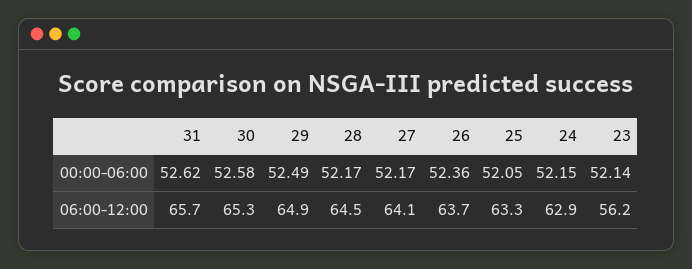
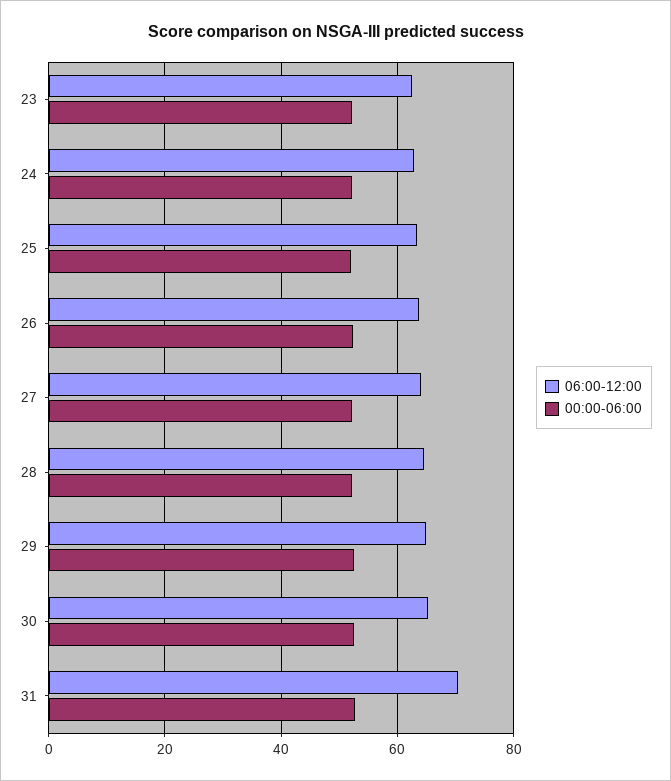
06:00-12:00, 31: 65.7 -> 70
06:00-12:00, 23: 56.2 -> 62

